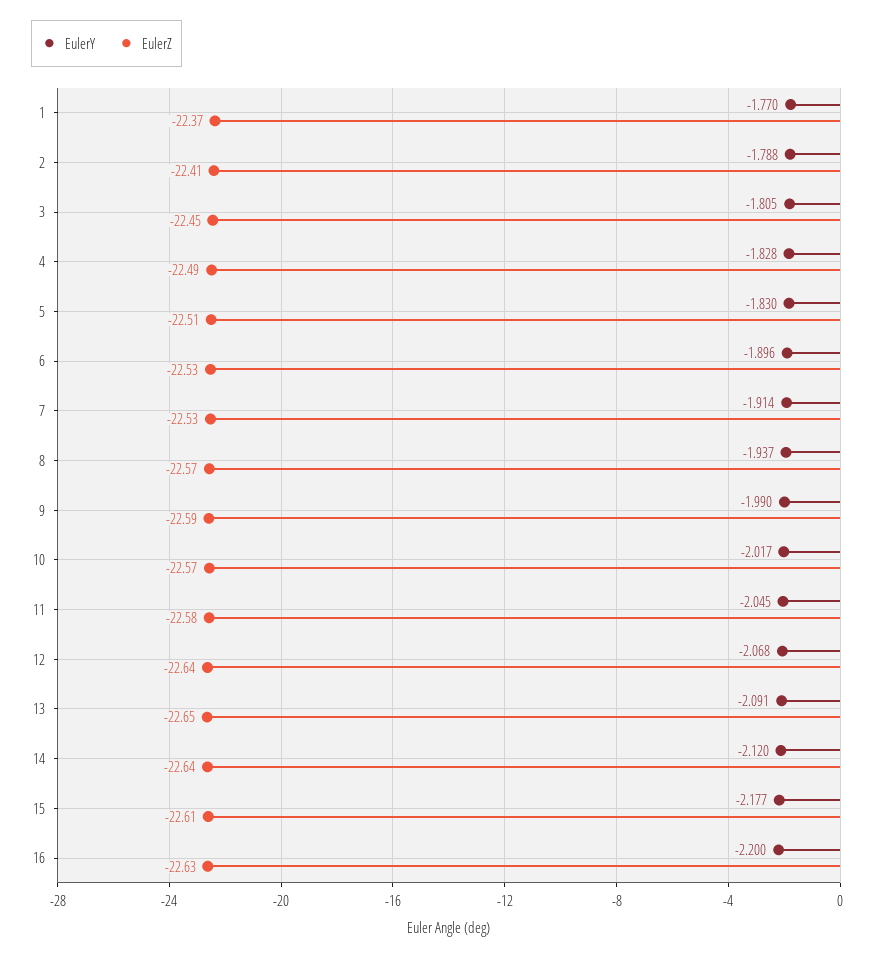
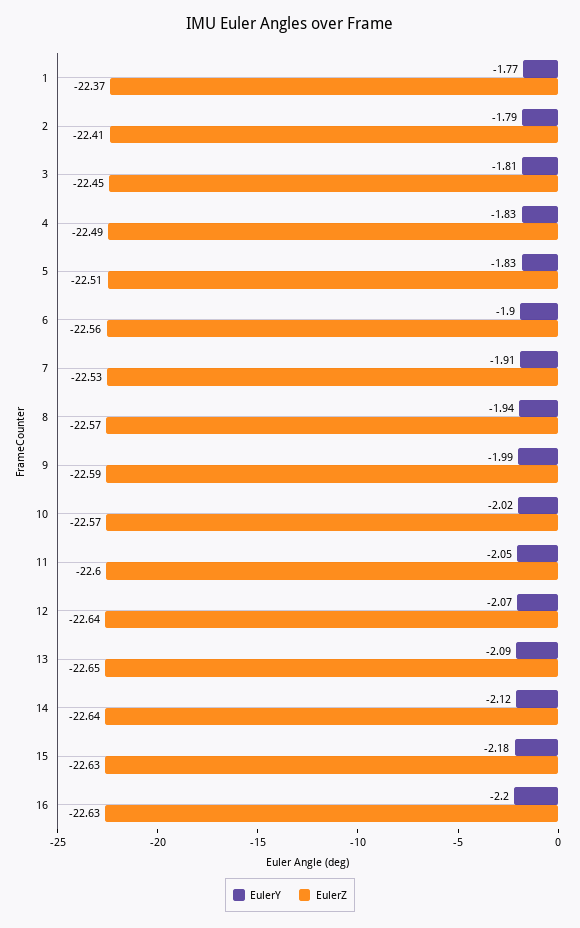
EulerZ, 6: -22.53 -> -22.56
EulerZ, 11: -22.58 -> -22.6
EulerZ, 15: -22.61 -> -22.63

